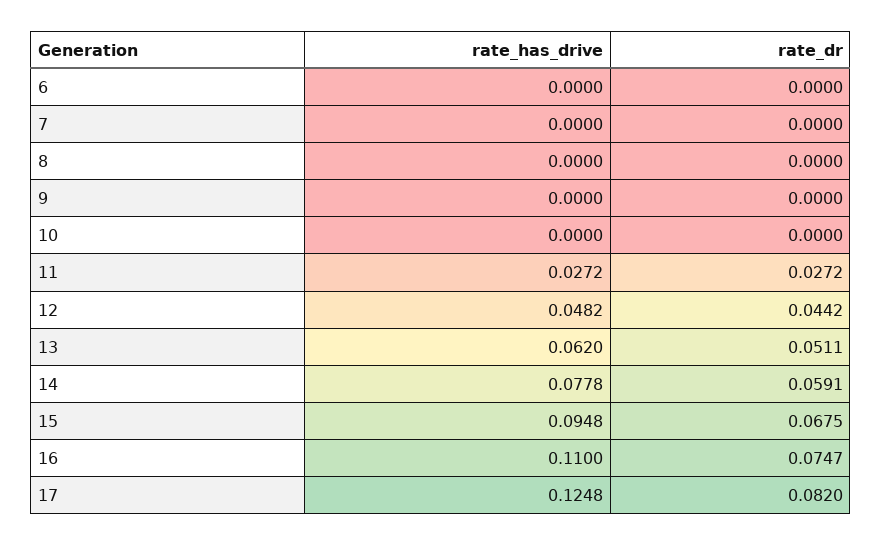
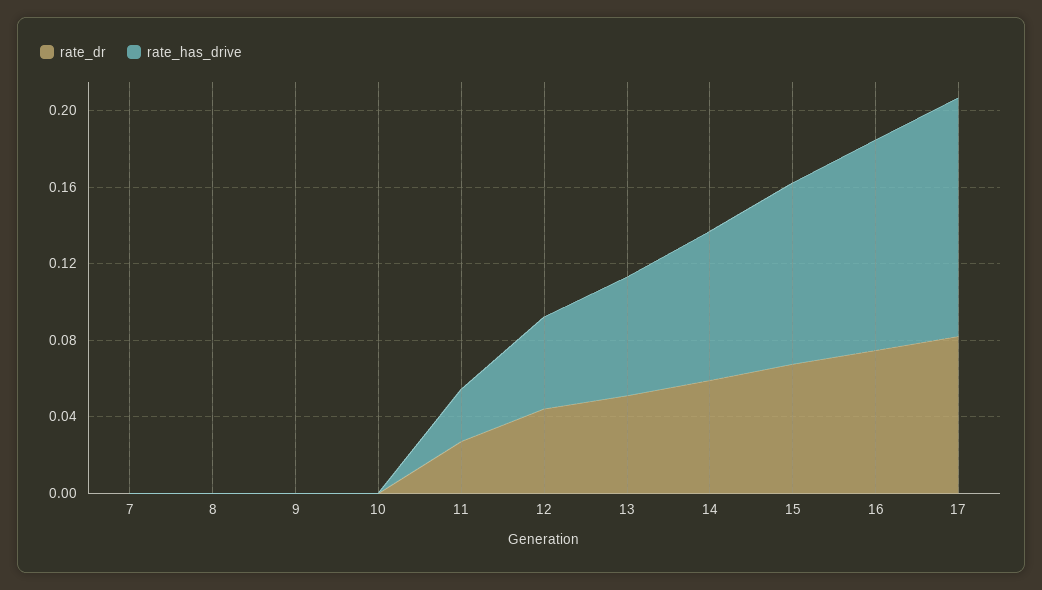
rate_has_drive, 6: 0 -> none
rate_dr, 6: 0 -> none

